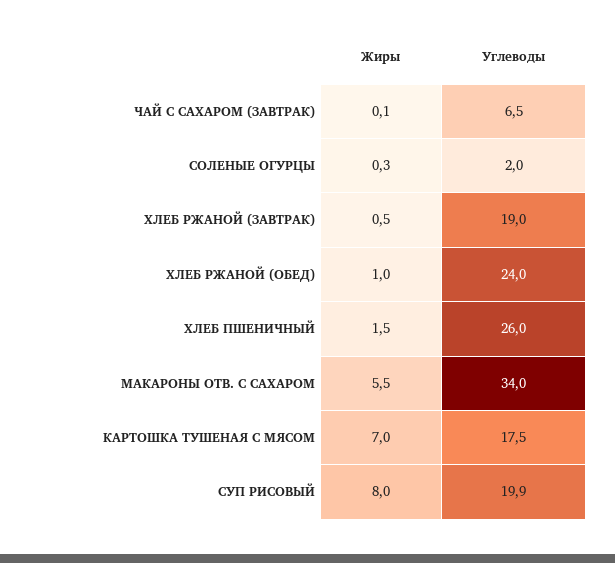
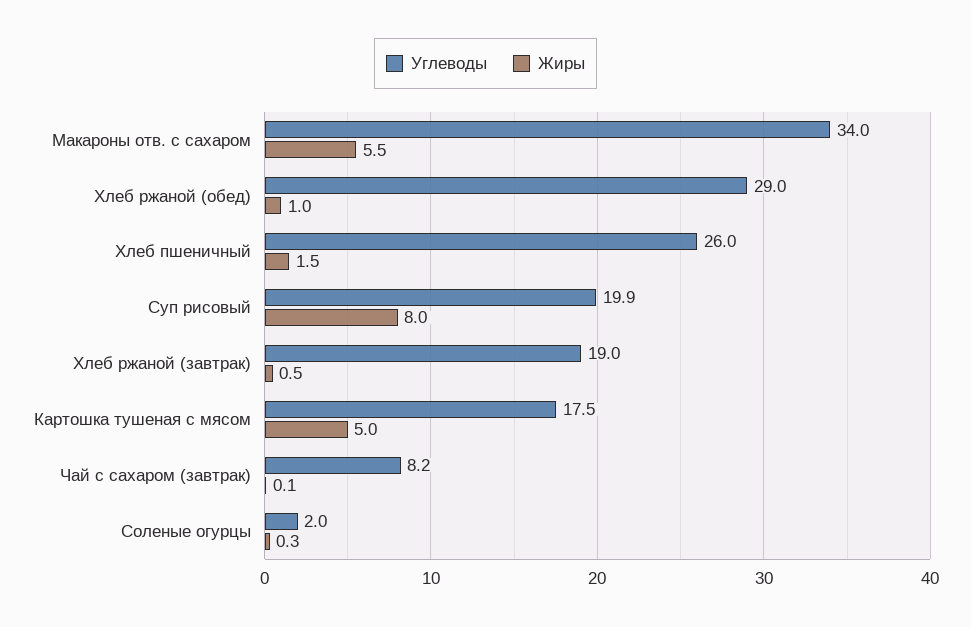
Углеводы, ЧАЙ С САХАРОМ (ЗАВТРАК): 6.5 -> 8.2
Углеводы, ХЛЕБ РЖАНОЙ (ОБЕД): 24 -> 29
Жиры, КАРТОШКА ТУШЕНАЯ С МЯСОМ: 7 -> 5

